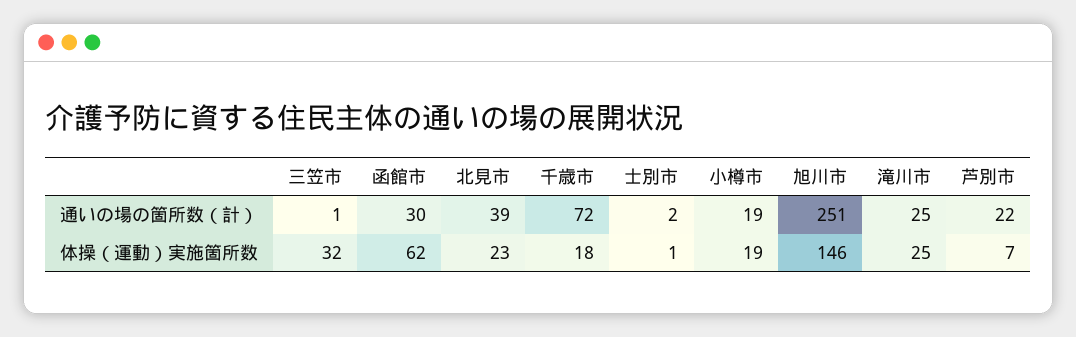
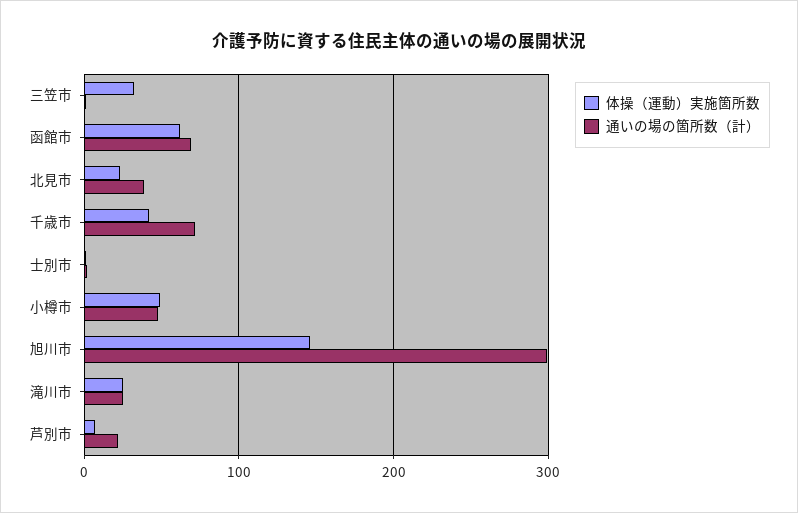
通いの場の箇所数（計）, 函館市: 30 -> 70
通いの場の箇所数（計）, 小樽市: 19 -> 50
通いの場の箇所数（計）, 旭川市: 251 -> 300
体操（運動）実施箇所数, 千歳市: 18 -> 40
体操（運動）実施箇所数, 小樽市: 19 -> 50

